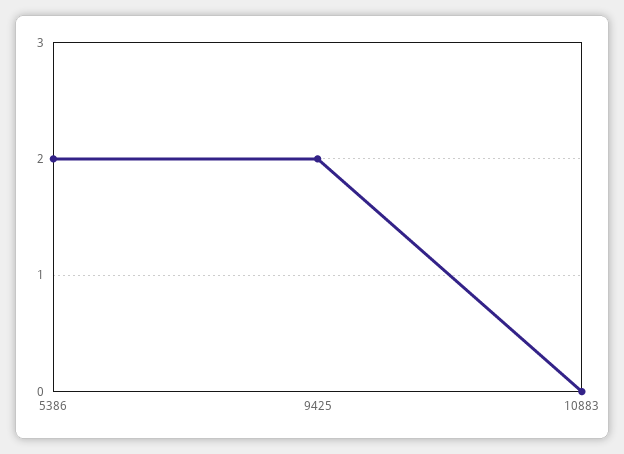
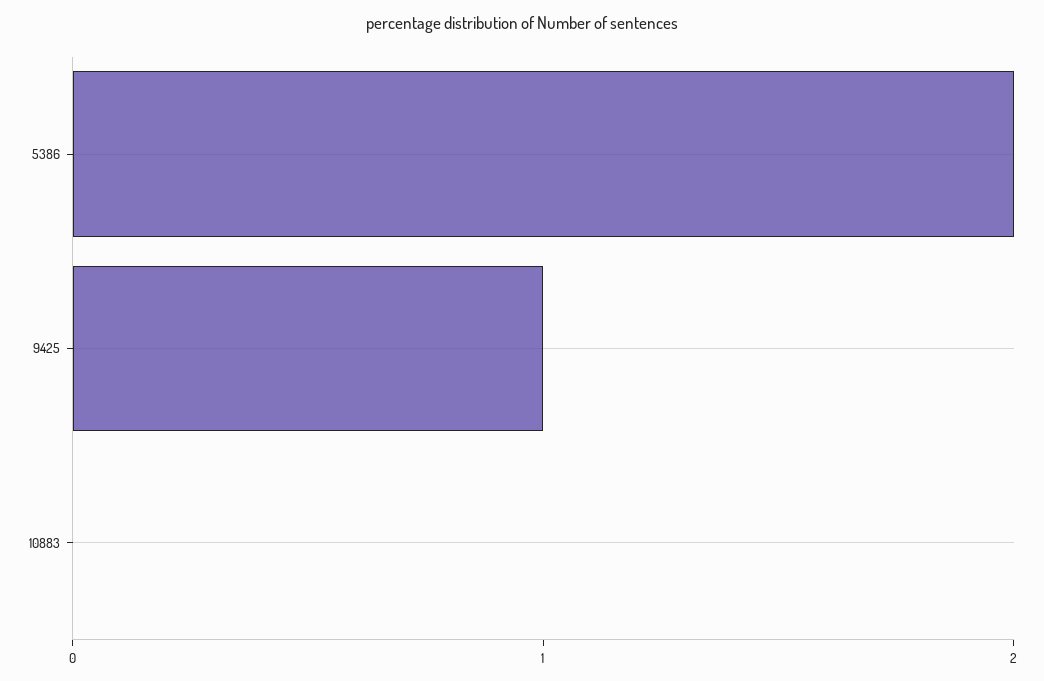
9425: 2 -> 1

